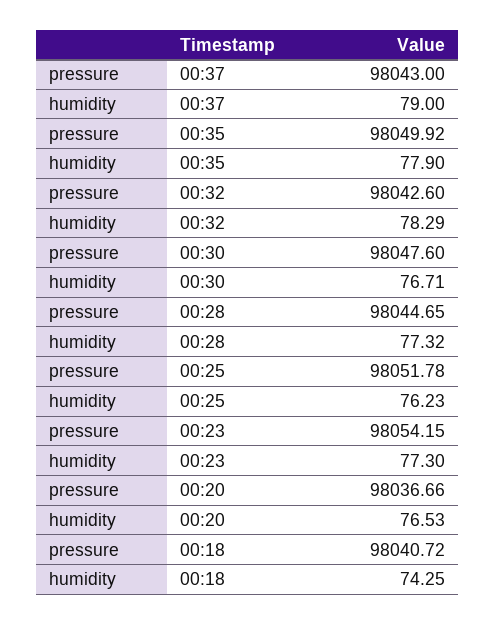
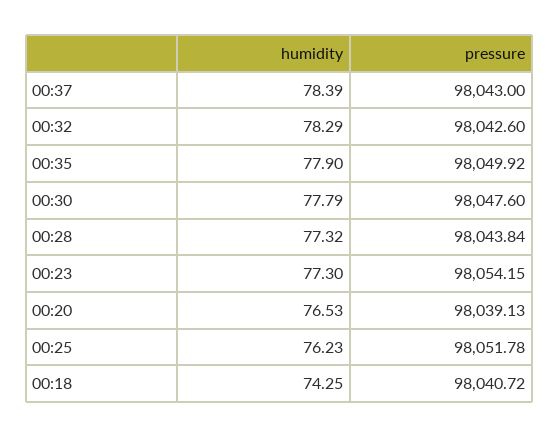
humidity, 00:37: 79 -> 78.39
humidity, 00:30: 76.71 -> 77.79
pressure, 00:28: 98044.65 -> 98043.84
pressure, 00:20: 98036.66 -> 98039.13

